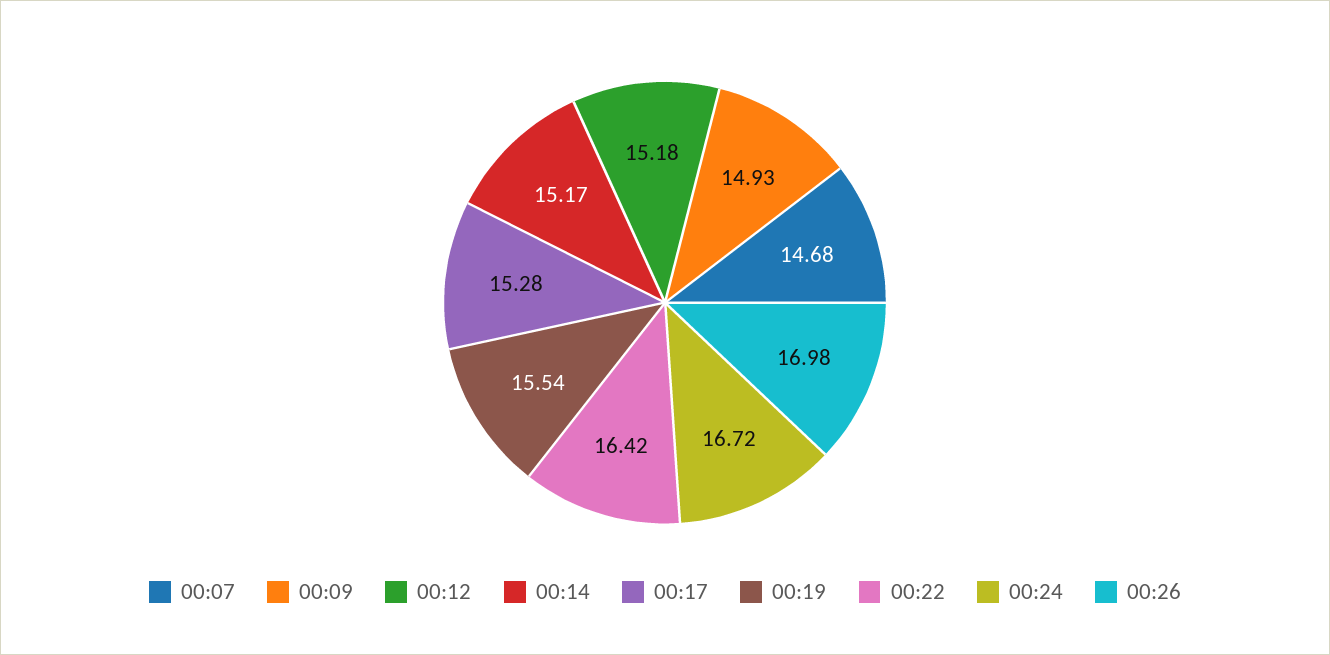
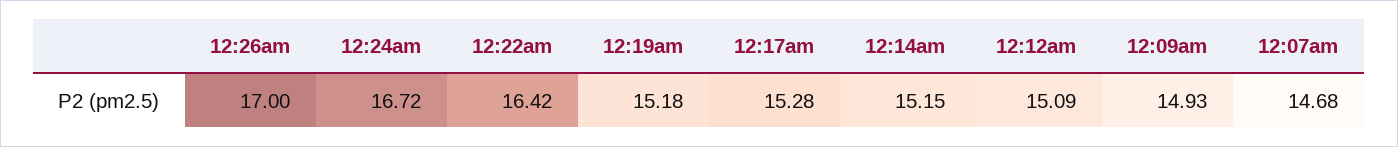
00:12: 15.18 -> 15.09
00:14: 15.17 -> 15.15
00:19: 15.54 -> 15.18
00:26: 16.98 -> 17

